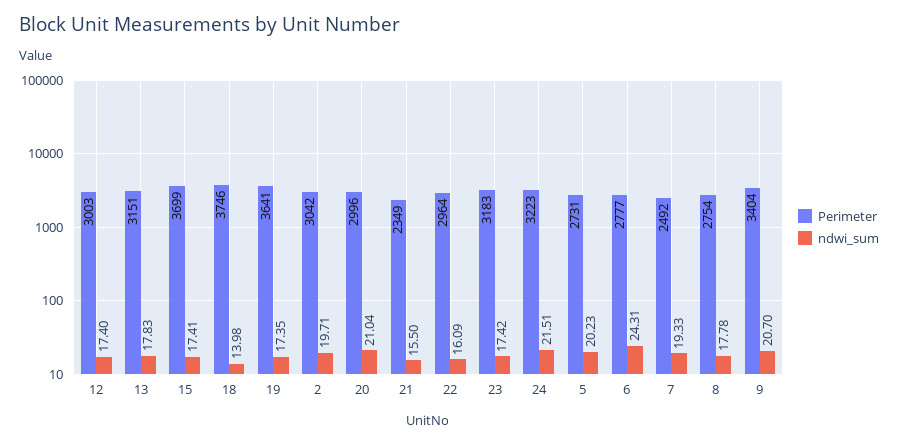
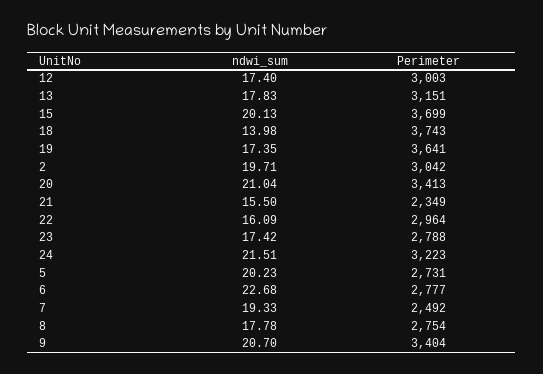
ndwi_sum, 15: 17.41 -> 20.13
Perimeter, 18: 3746 -> 3743
Perimeter, 20: 2996 -> 3413
Perimeter, 23: 3183 -> 2788
ndwi_sum, 6: 24.31 -> 22.68

